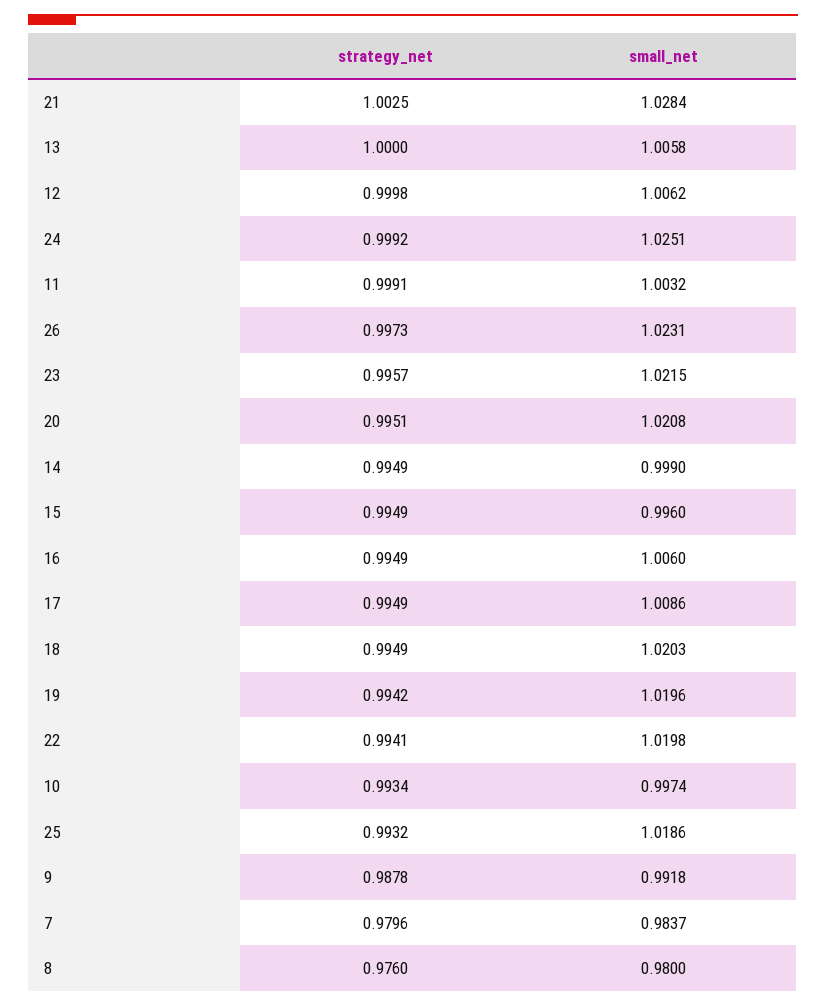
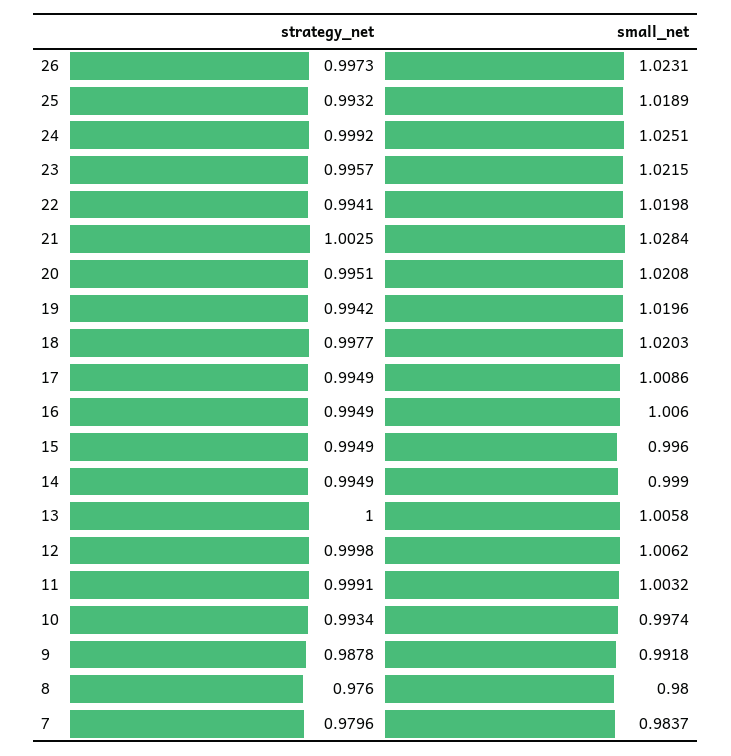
strategy_net, 18: 0.9949 -> 0.9977
small_net, 25: 1.0186 -> 1.0189

